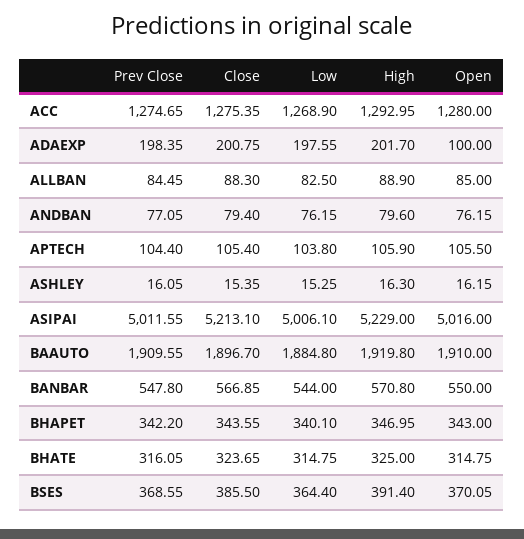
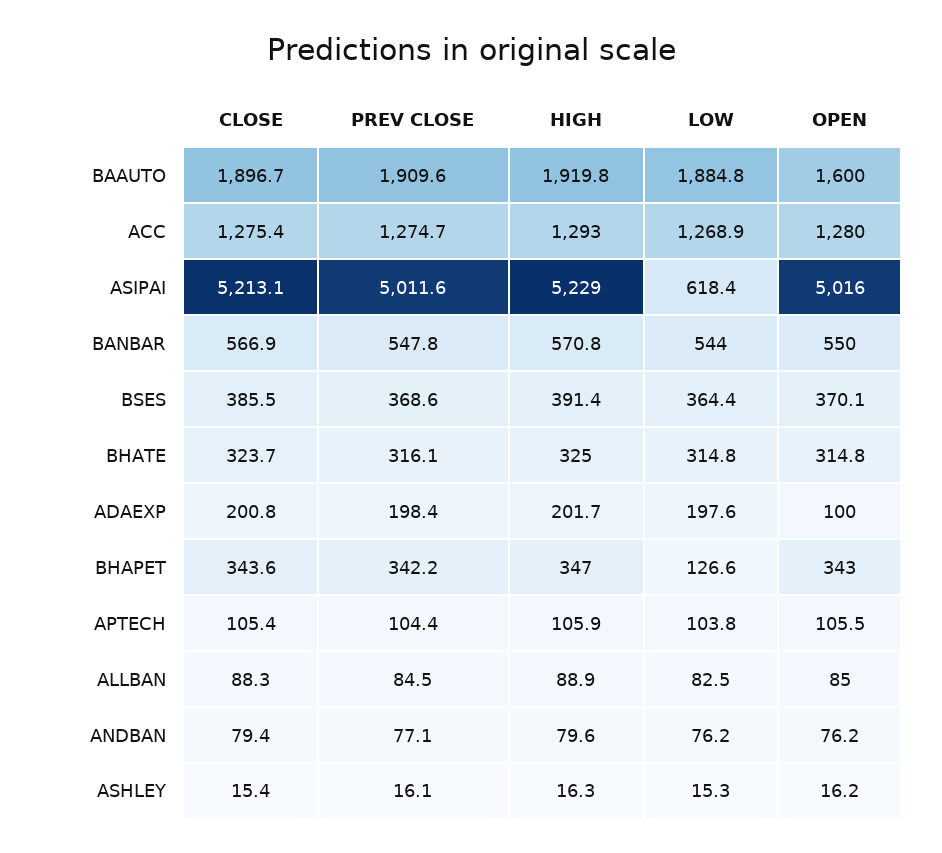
Low, ASIPAI: 5006.1 -> 618.4
Open, BAAUTO: 1910 -> 1600
Low, BHAPET: 340.1 -> 126.6

